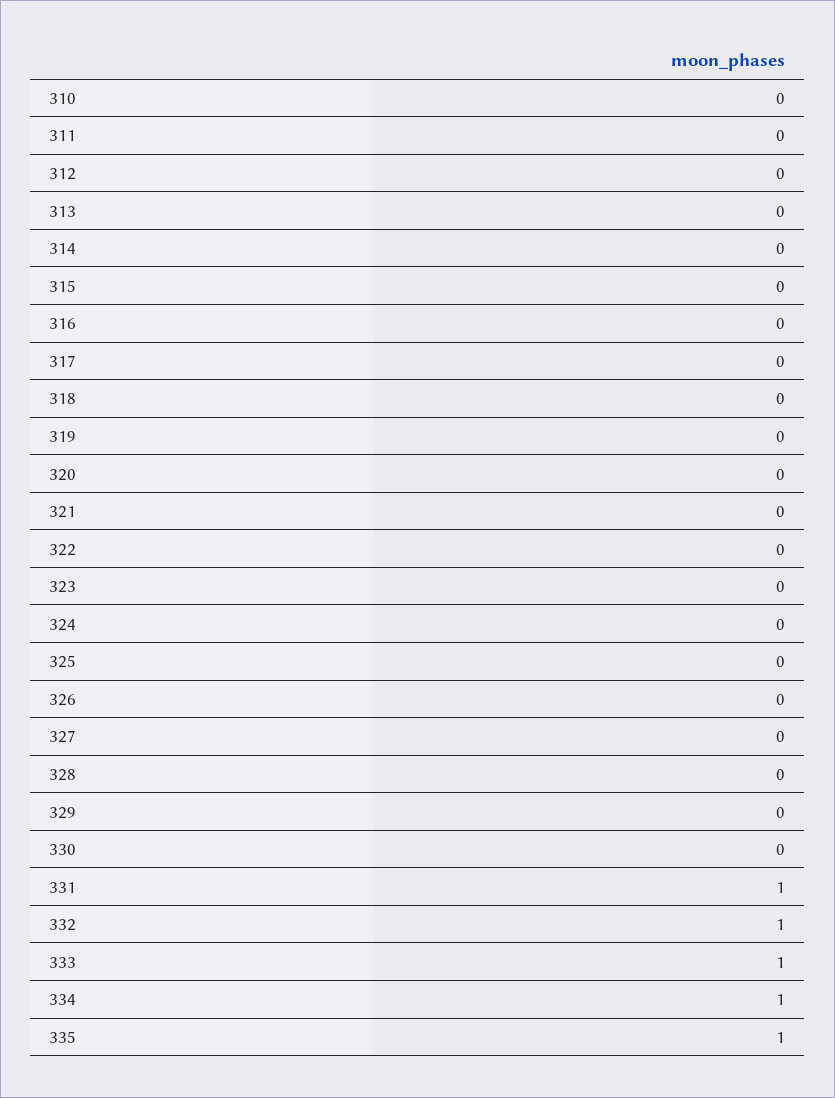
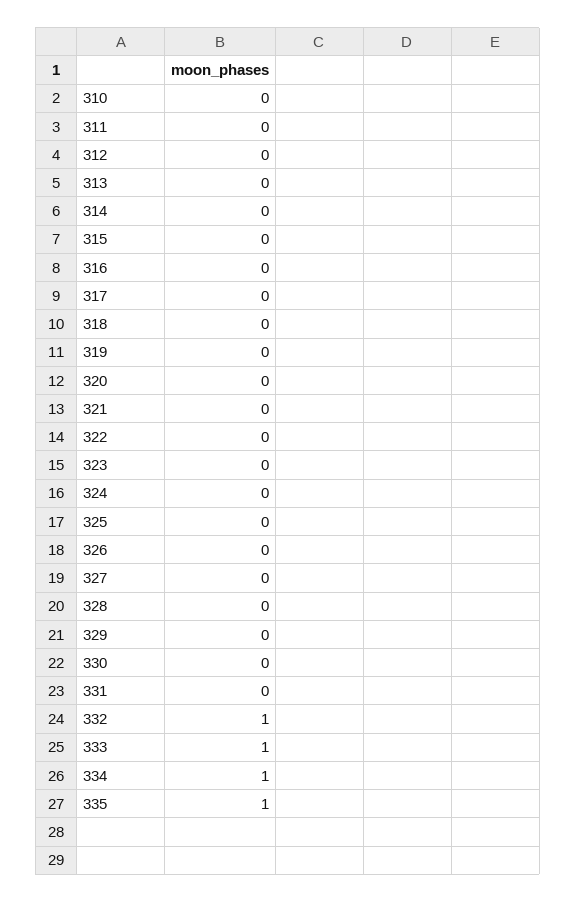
331: 1 -> 0

